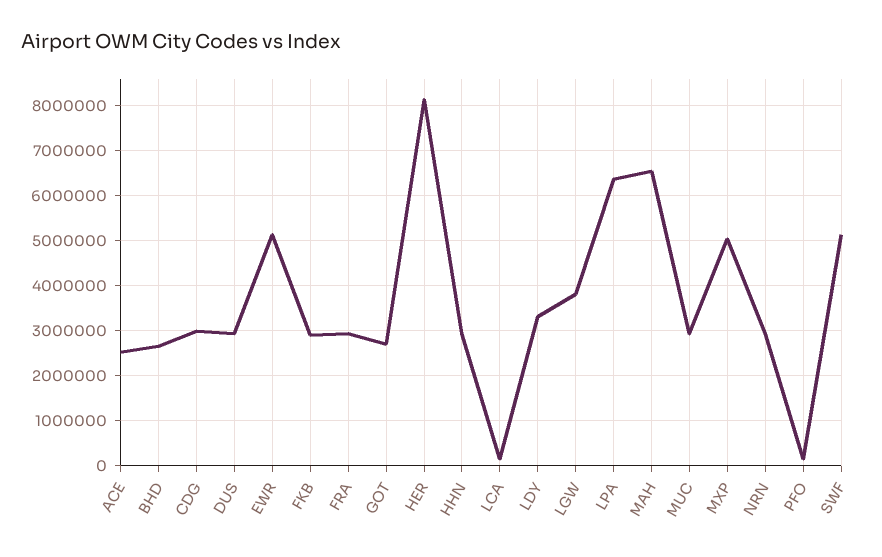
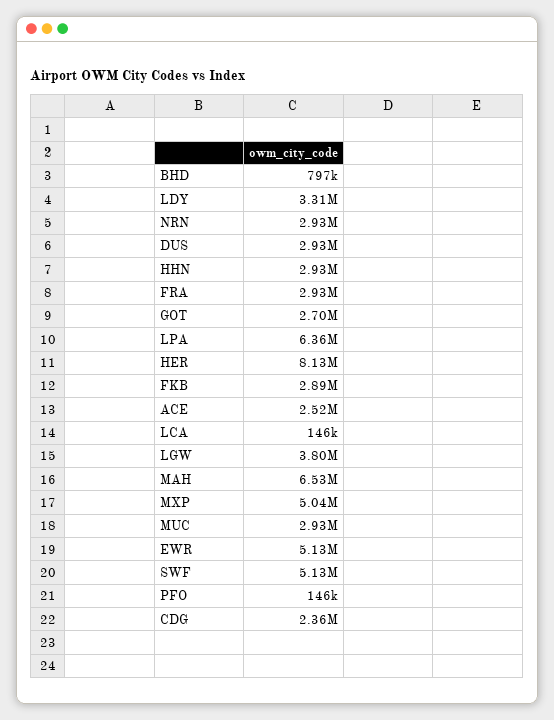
BHD: 2600000 -> 797000
CDG: 3000000 -> 2360000

